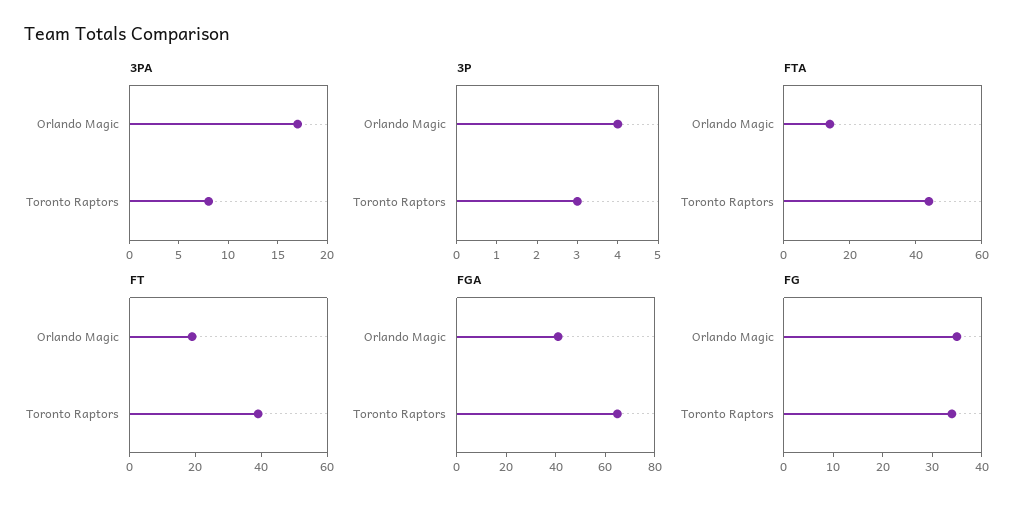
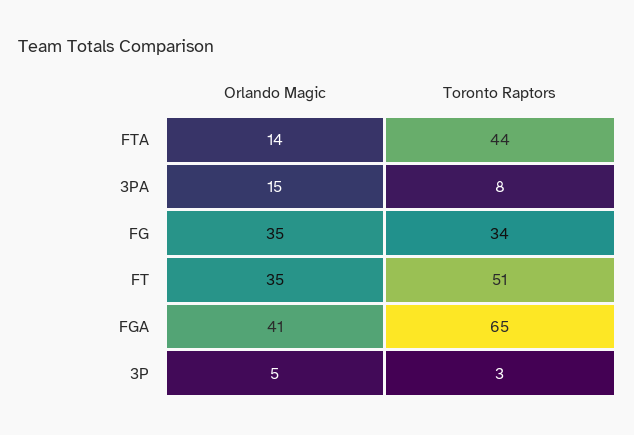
3PA, Orlando Magic: 17 -> 15
3P, Orlando Magic: 4 -> 5
FT, Orlando Magic: 20 -> 35
FT, Toronto Raptors: 40 -> 51

